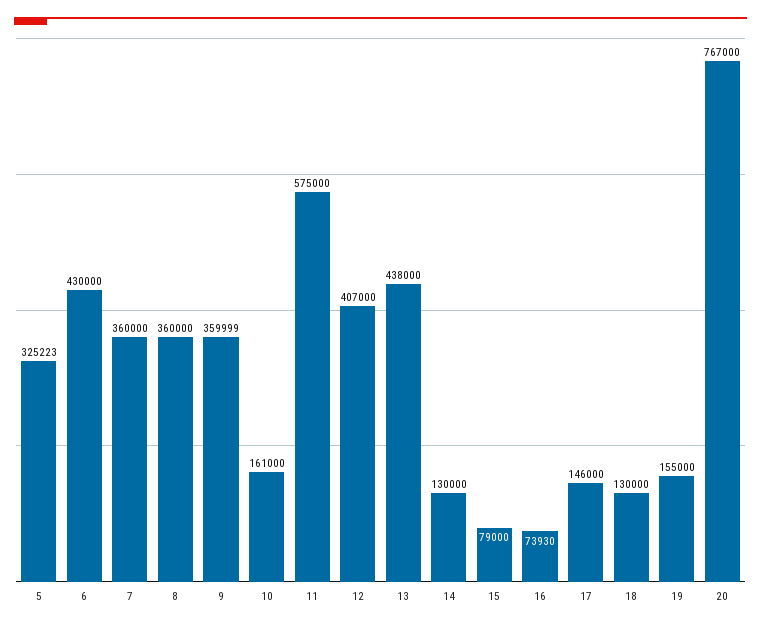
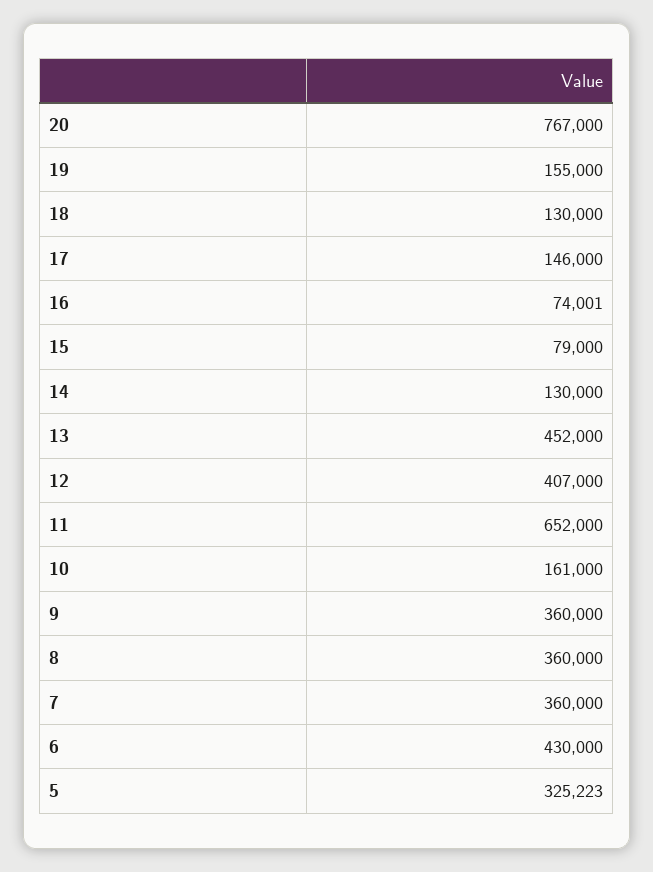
9: 359999 -> 360000
11: 575000 -> 652000
13: 438000 -> 452000
16: 73930 -> 74001

